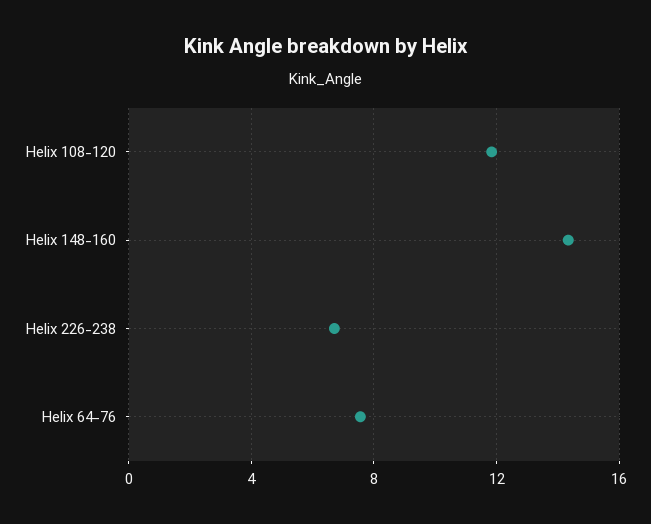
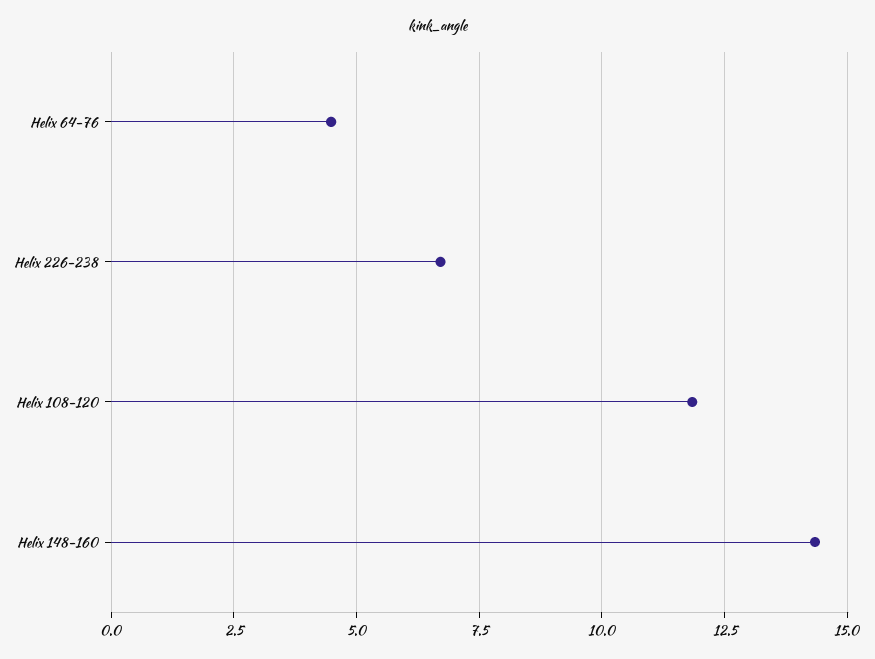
Helix 64-76: 7.5 -> 4.5

